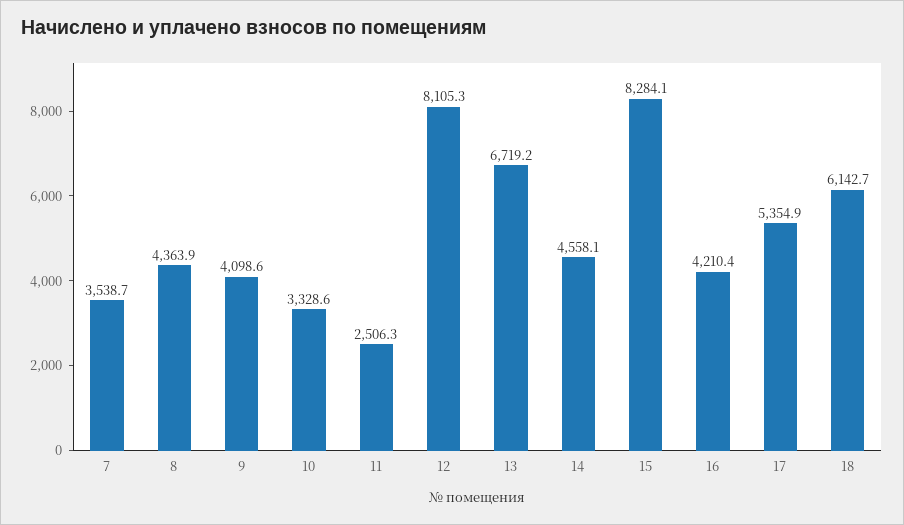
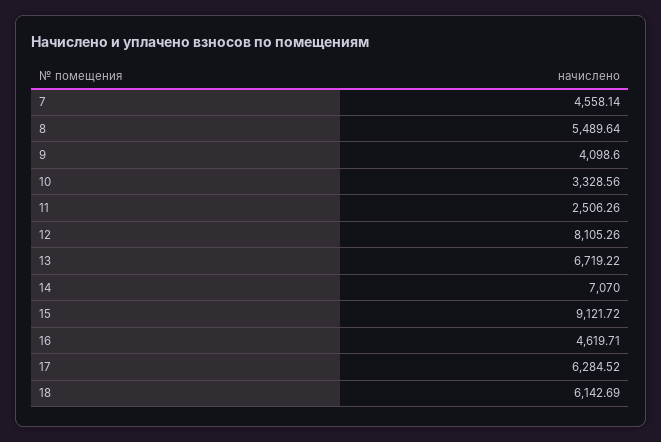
7: 3538.7 -> 4558.14
8: 4363.9 -> 5489.64
14: 4558.1 -> 7070
15: 8284.1 -> 9121.72
16: 4210.4 -> 4619.71
17: 5354.9 -> 6284.52

